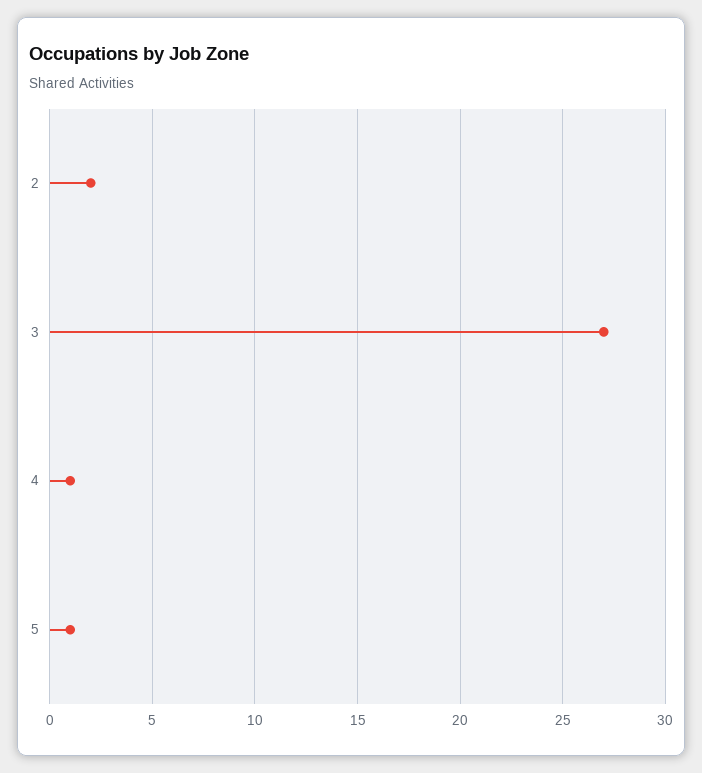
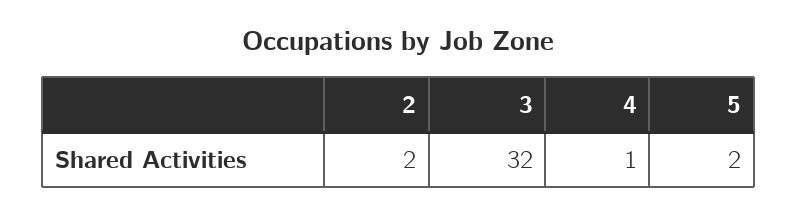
3: 27 -> 32
5: 1 -> 2

